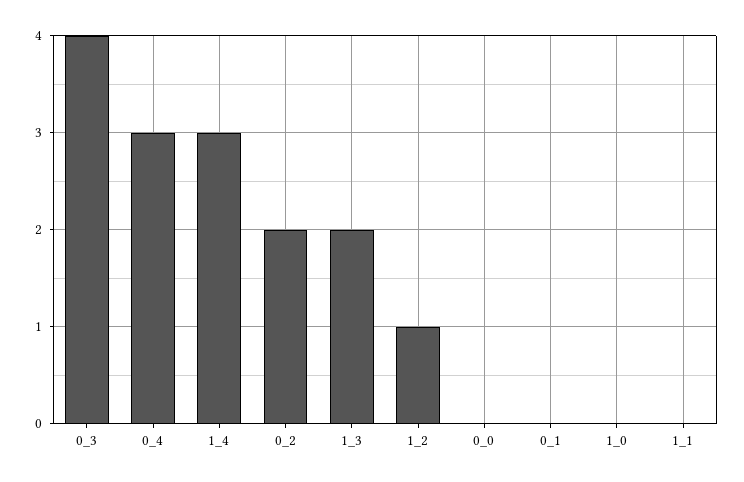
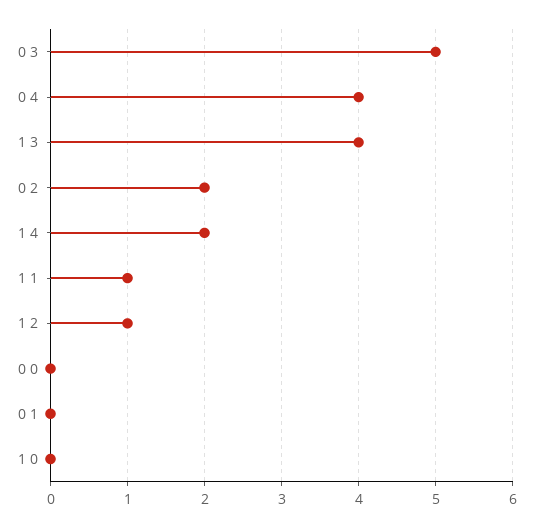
0_3: 4 -> 5
0_4: 3 -> 4
1_4: 3 -> 2
1_3: 2 -> 4
1_1: 0 -> 1

